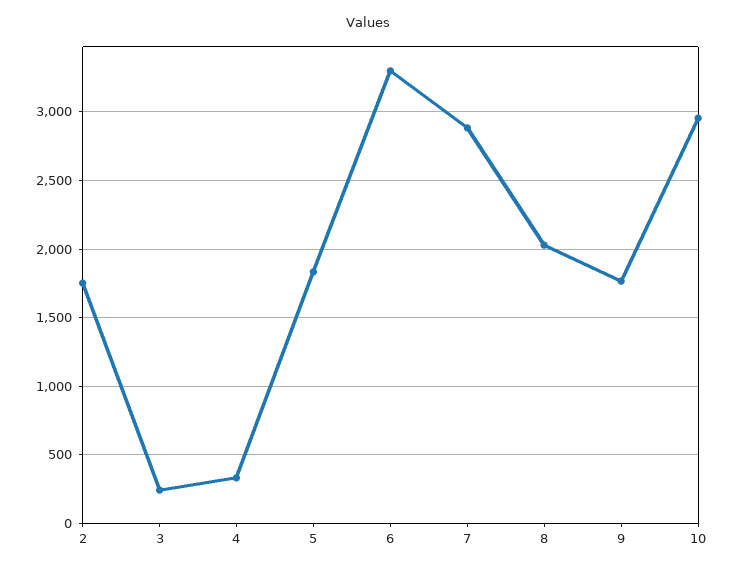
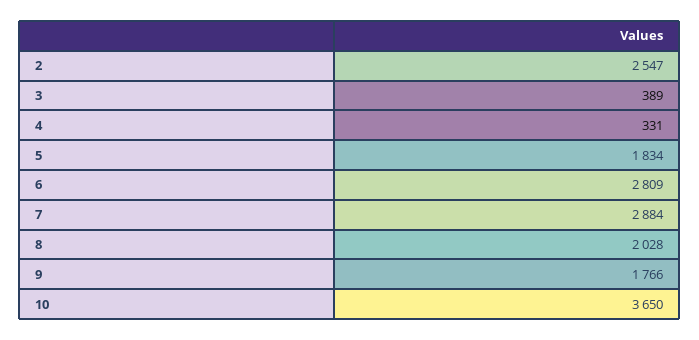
2: 1750 -> 2547
3: 250 -> 389
6: 3300 -> 2809
10: 2950 -> 3650

